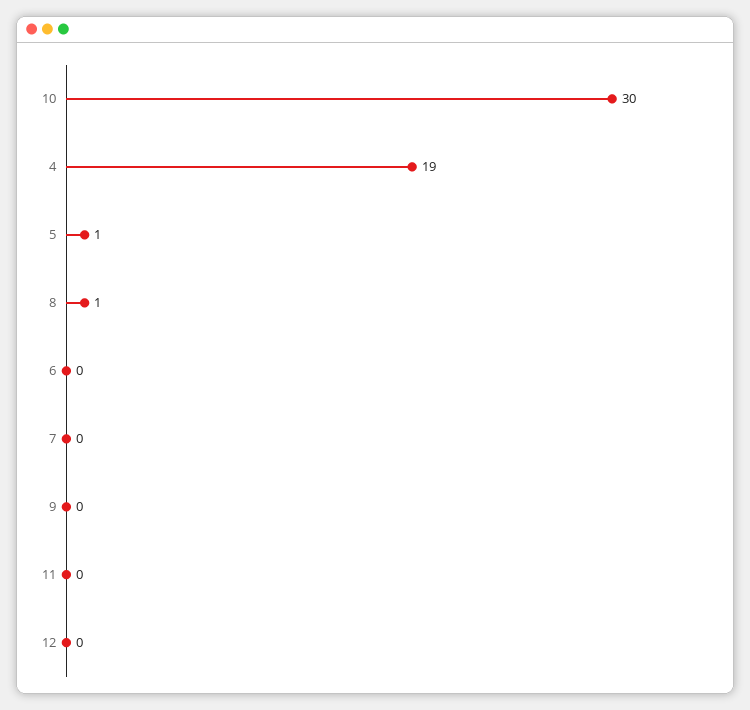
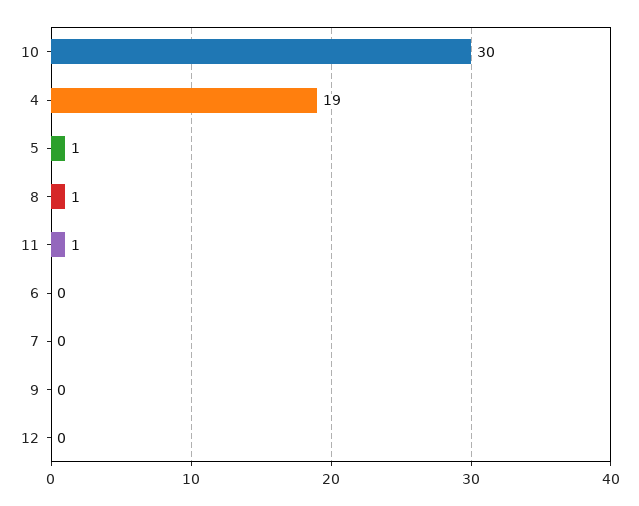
11: 0 -> 1

